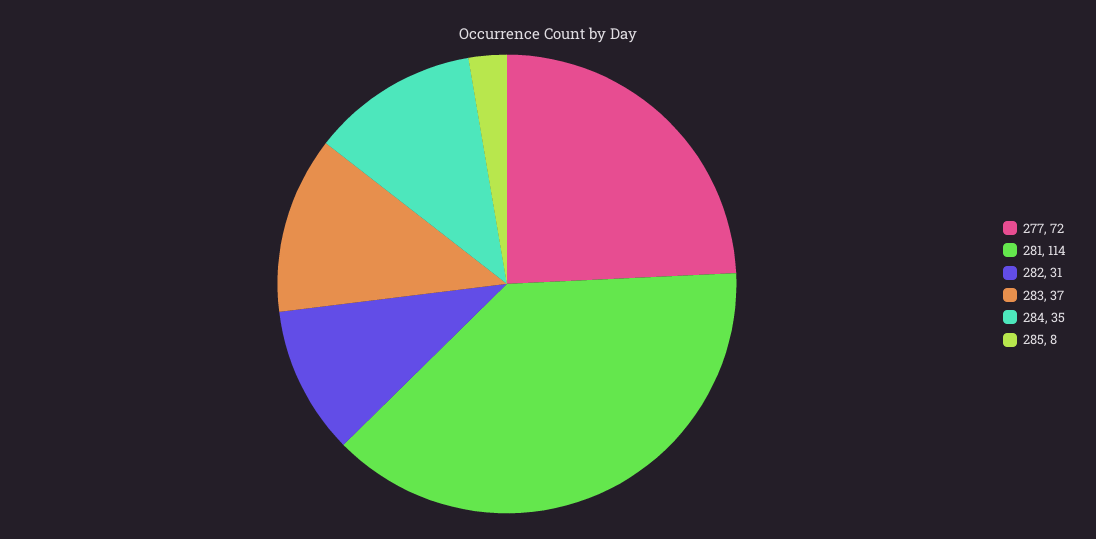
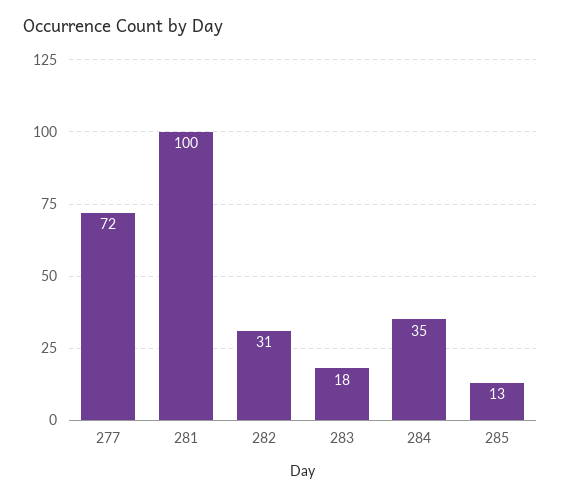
281: 114 -> 100
283: 37 -> 18
285: 8 -> 13

